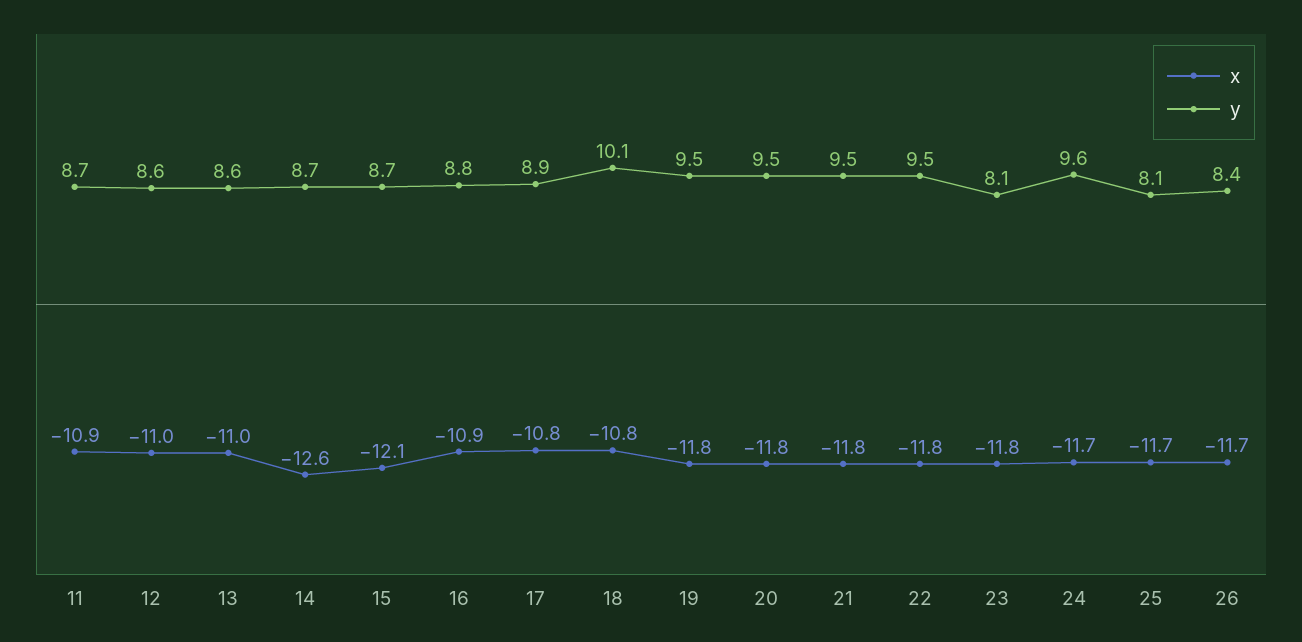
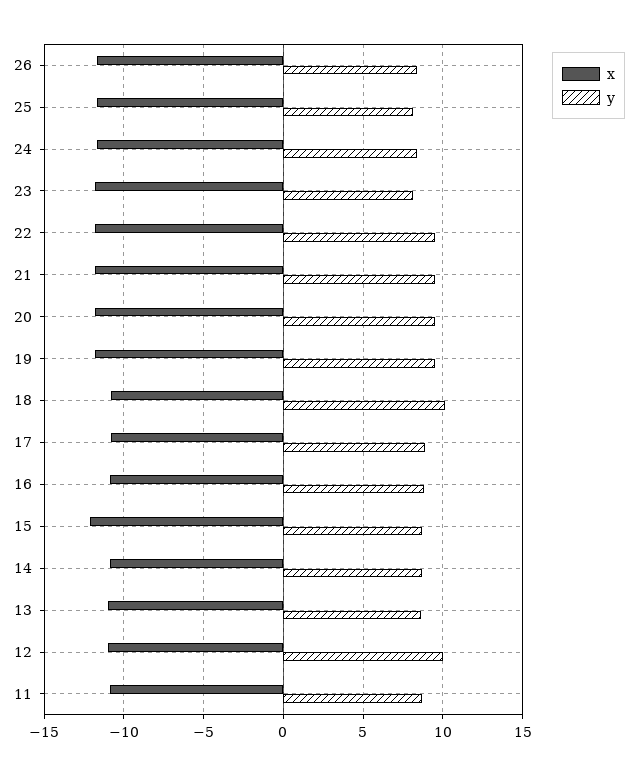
y, 12: 8.6 -> 10
x, 14: -12.6 -> -11
y, 24: 9.6 -> 8.5

